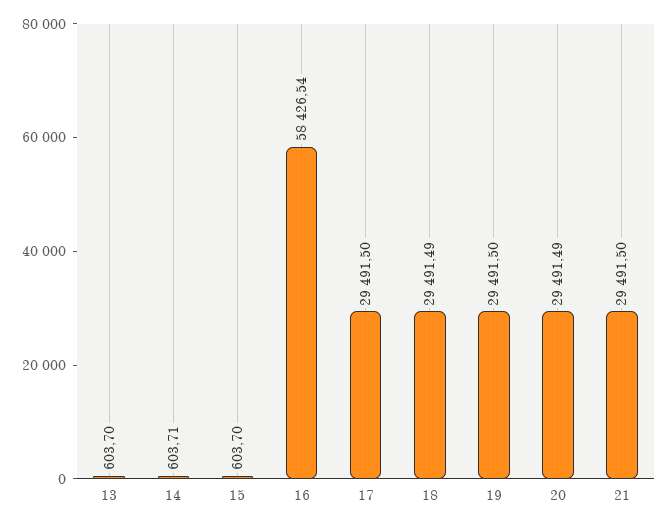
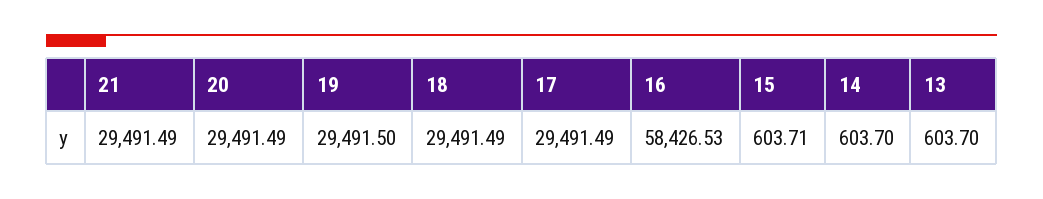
14: 603.71 -> 603.7
15: 603.7 -> 603.71
16: 58426.54 -> 58426.53
17: 29491.5 -> 29491.49
21: 29491.5 -> 29491.49

